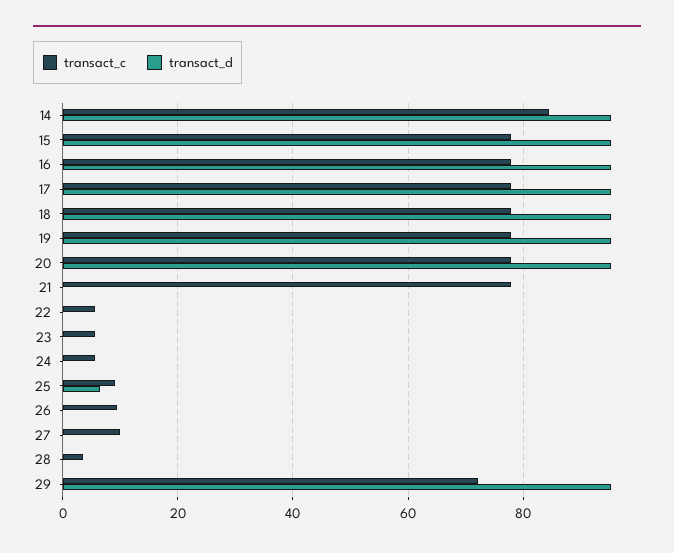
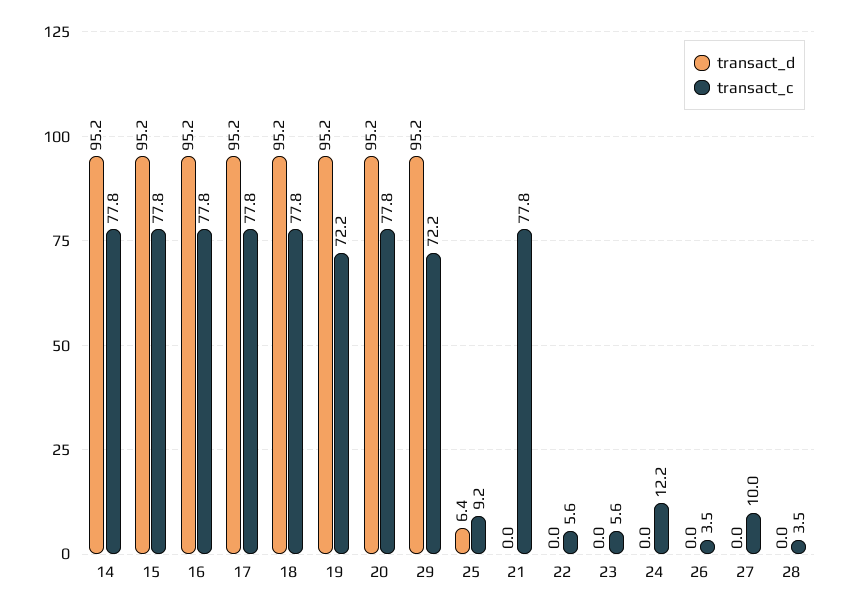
transact_c, 14: 84 -> 77.8
transact_c, 19: 78 -> 72.2
transact_c, 24: 6 -> 12.2
transact_c, 26: 10 -> 3.5

